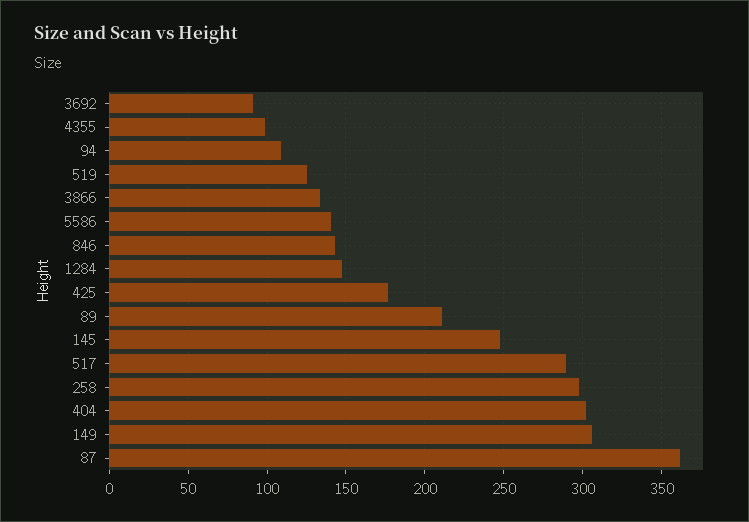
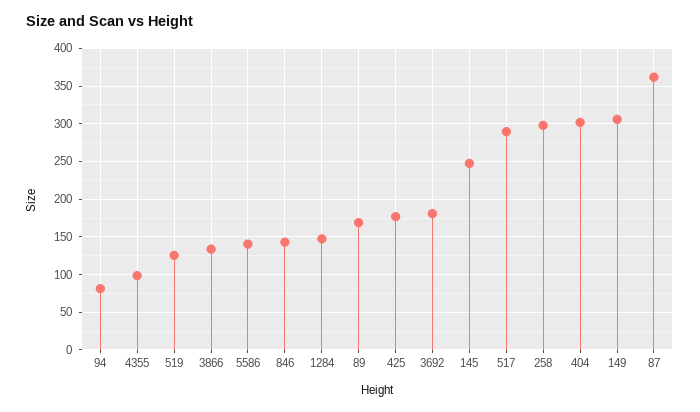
3692: 90 -> 180
94: 110 -> 80
89: 210 -> 170

